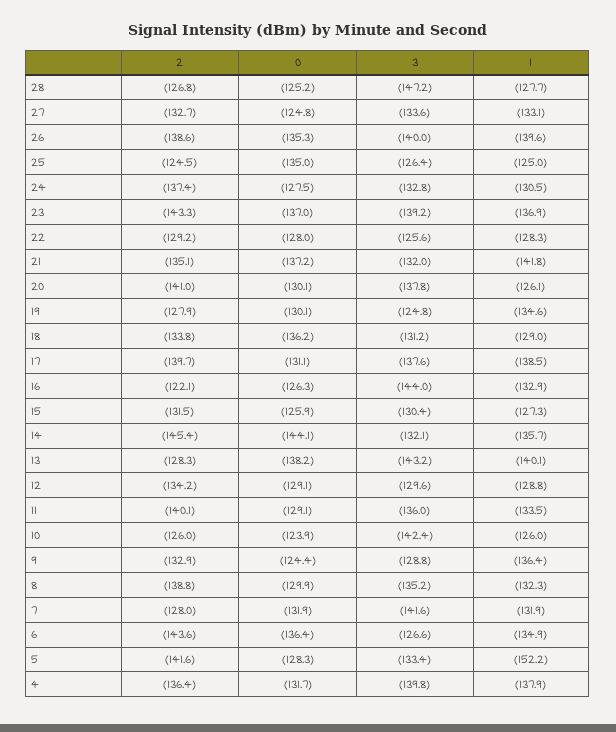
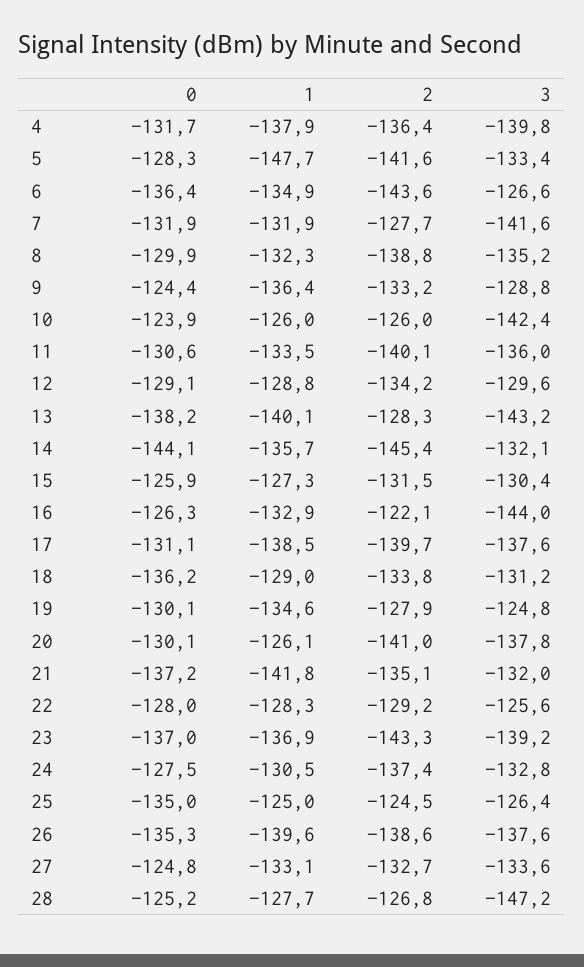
3, 26: -140 -> -137.6
0, 11: -129.1 -> -130.6
2, 9: -132.9 -> -133.2
2, 7: -128 -> -127.7
1, 5: -152.2 -> -147.7

